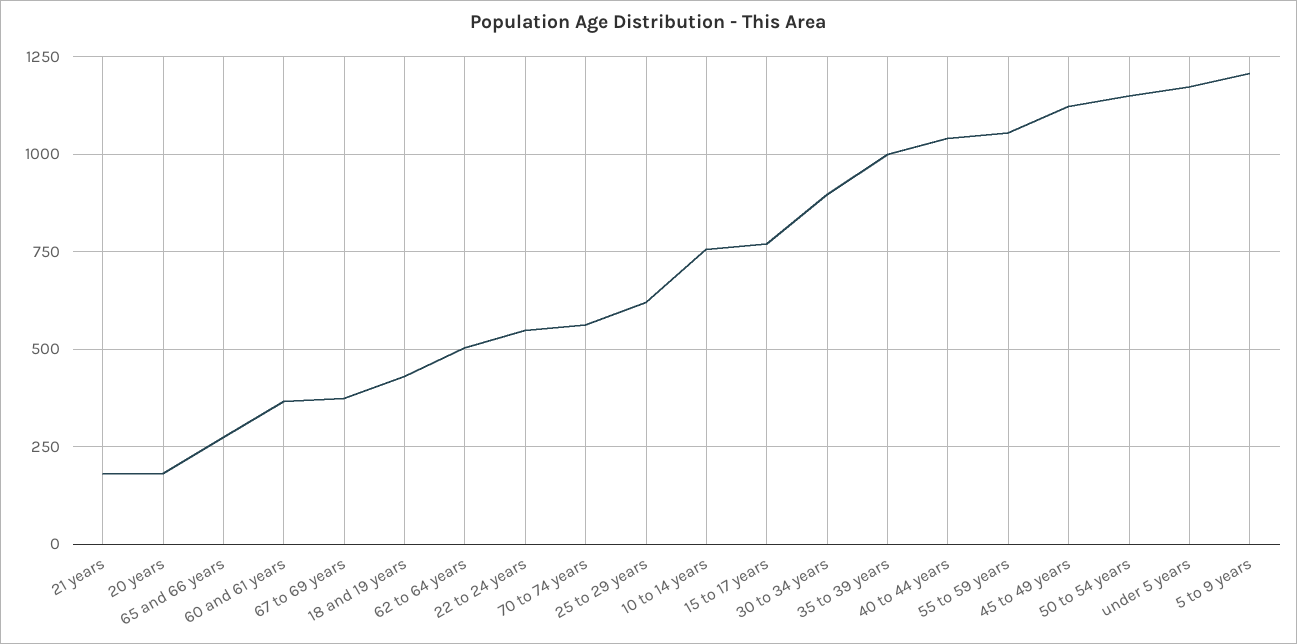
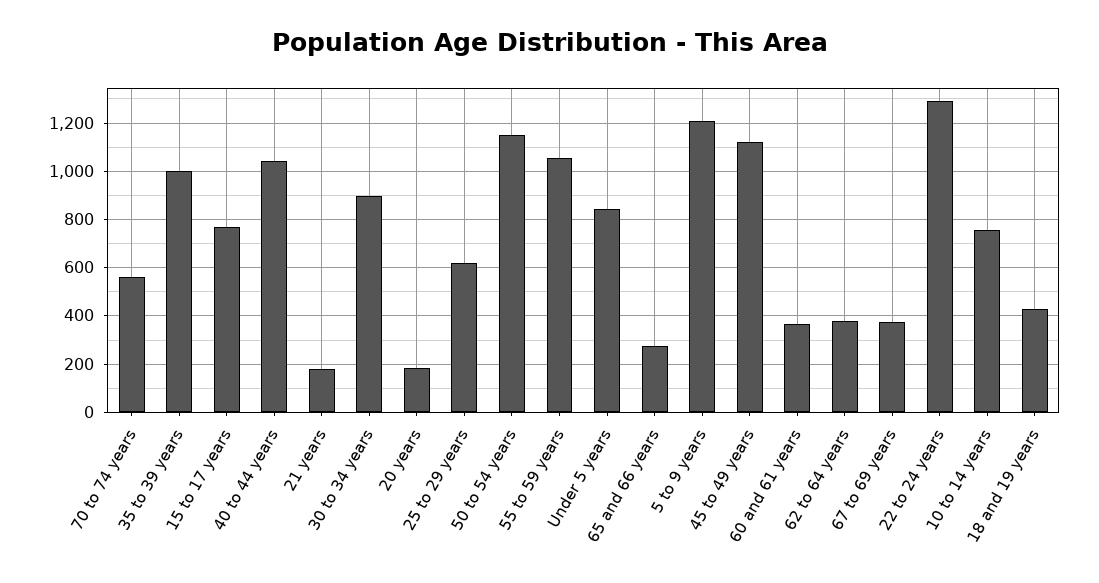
62 to 64 years: 500 -> 375
22 to 24 years: 550 -> 1300
under 5 years: 1175 -> 850

